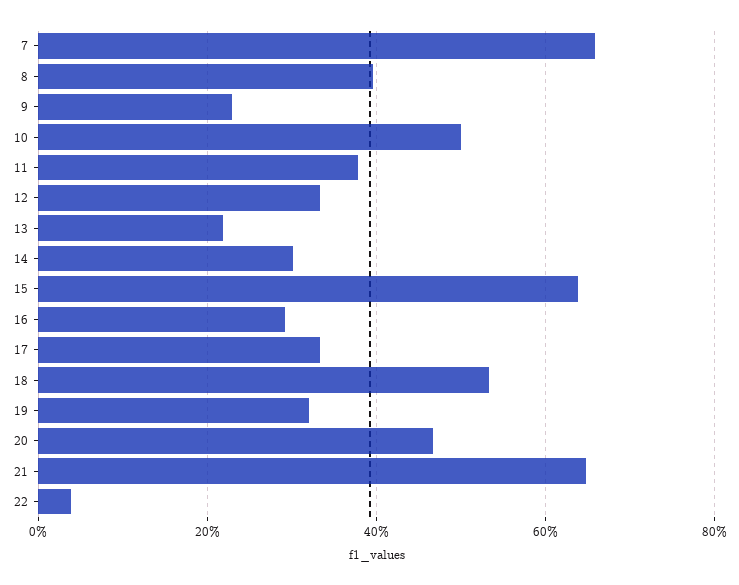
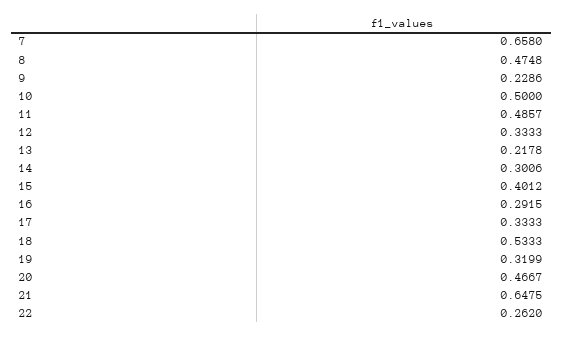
8: 0.4 -> 0.4748
11: 0.38 -> 0.4857
15: 0.64 -> 0.4012
22: 0.04 -> 0.262

